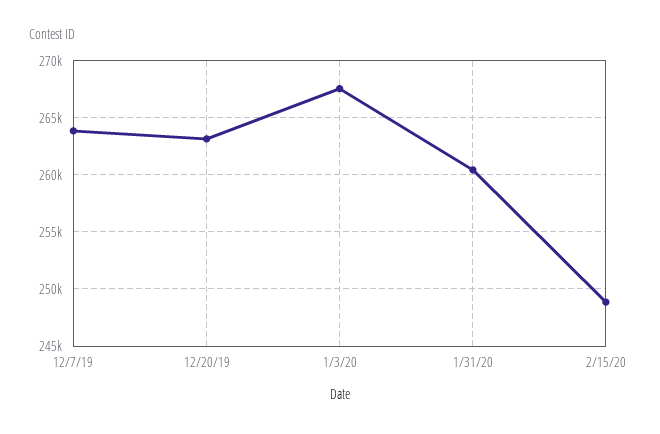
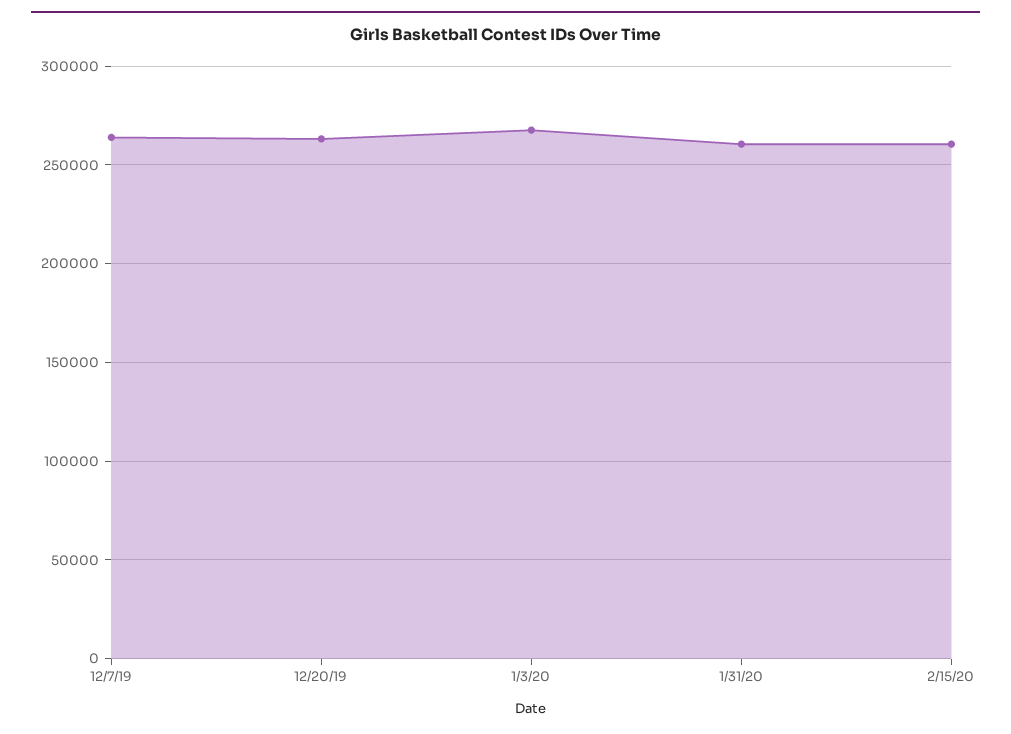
2/15/20: 249000 -> 260000

